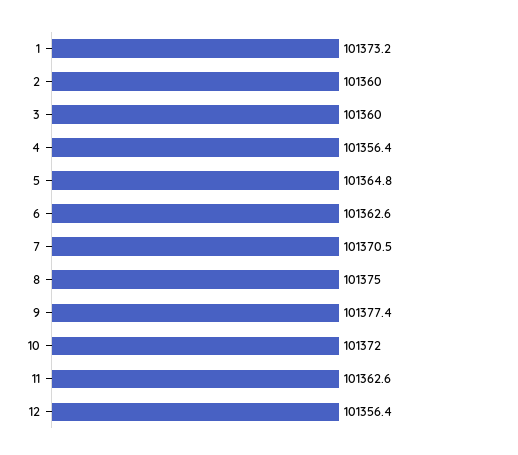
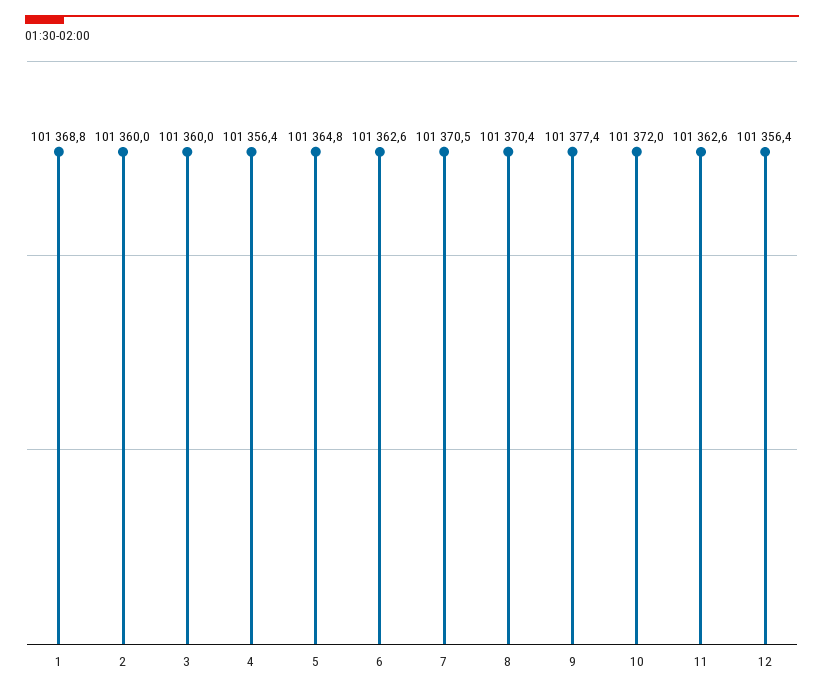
1: 101373.2 -> 101368.8
8: 101375 -> 101370.4

